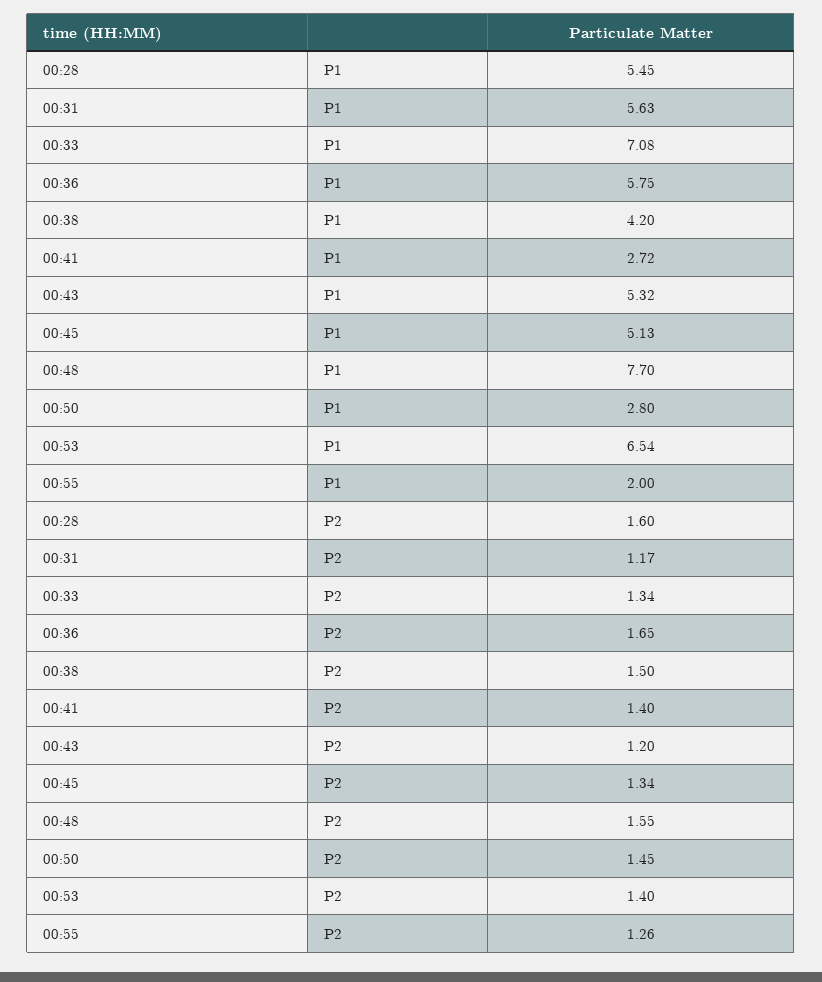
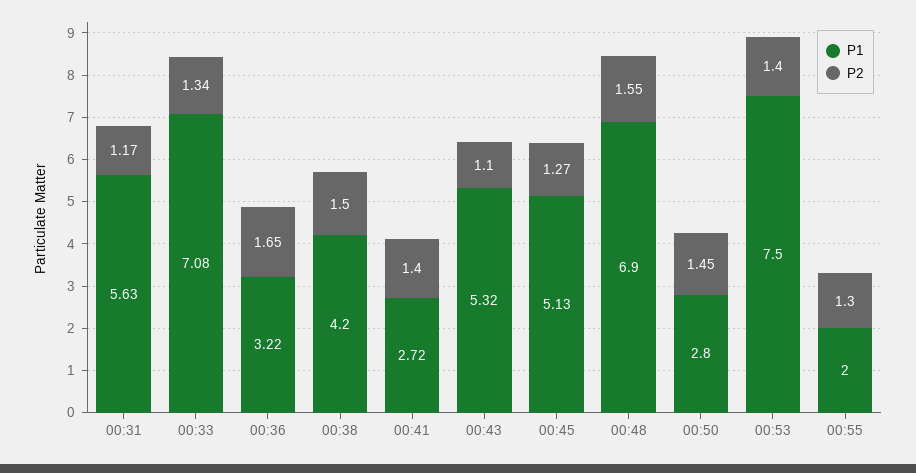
P1, 00:28: 5.45 -> none
P1, 00:36: 5.75 -> 3.22
P1, 00:48: 7.7 -> 6.9
P1, 00:53: 6.54 -> 7.5
P2, 00:28: 1.6 -> none
P2, 00:43: 1.2 -> 1.1
P2, 00:45: 1.34 -> 1.27
P2, 00:55: 1.26 -> 1.3

